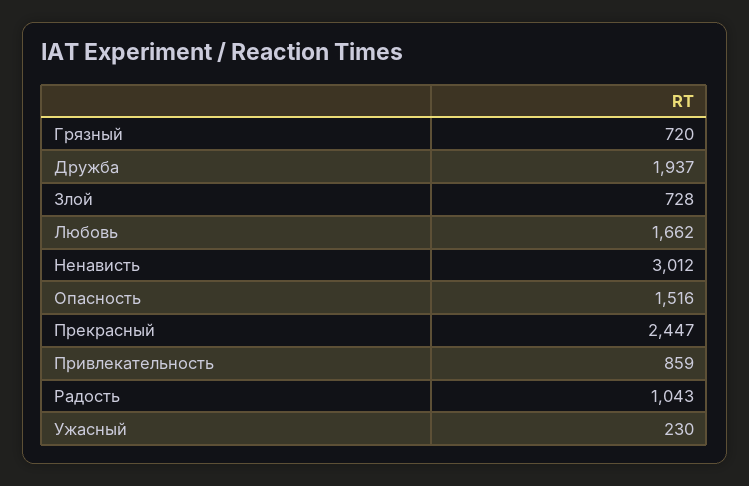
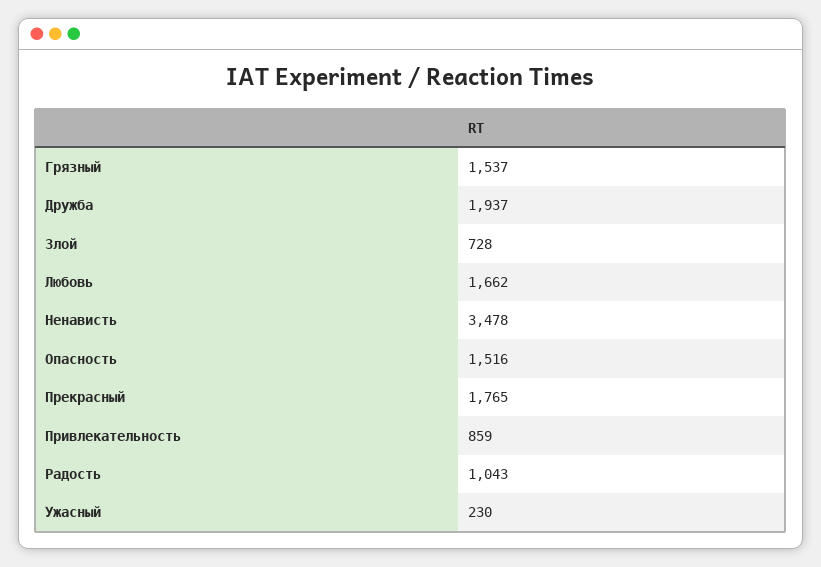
Грязный: 720 -> 1537
Ненависть: 3012 -> 3478
Прекрасный: 2447 -> 1765

